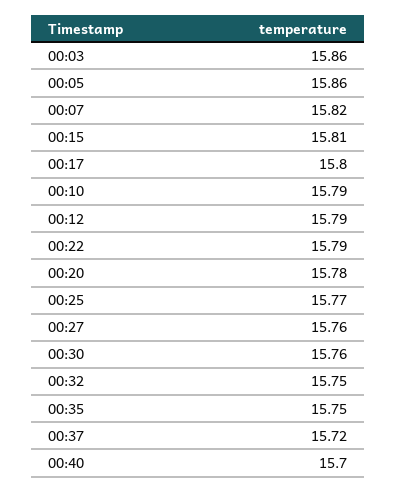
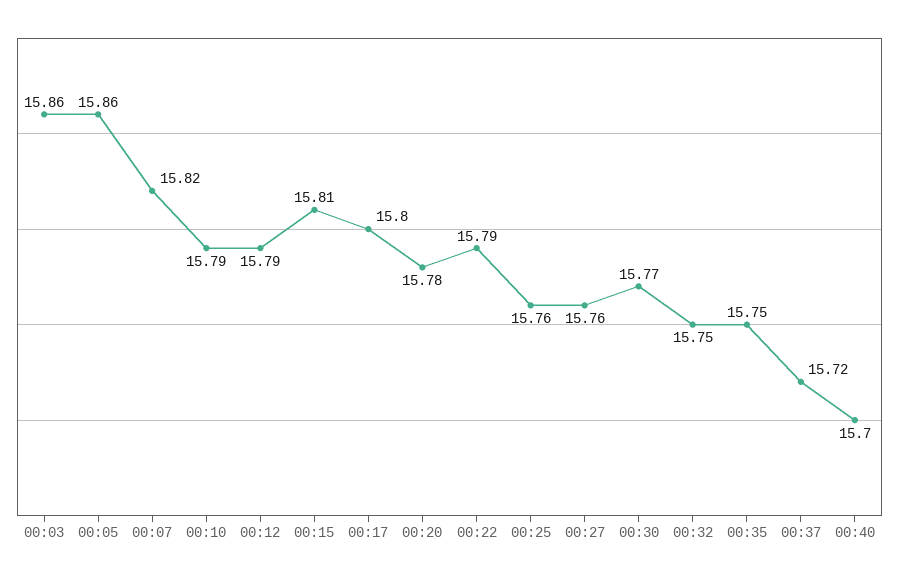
00:25: 15.77 -> 15.76
00:30: 15.76 -> 15.77

